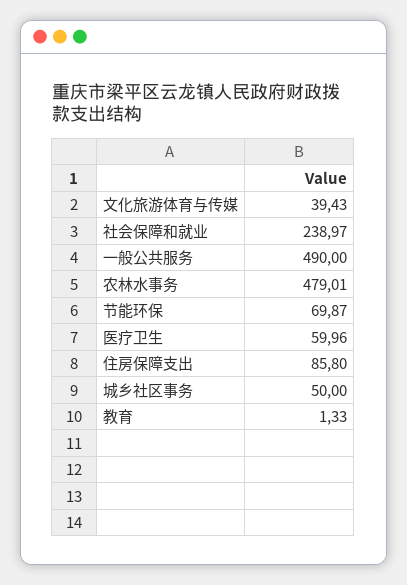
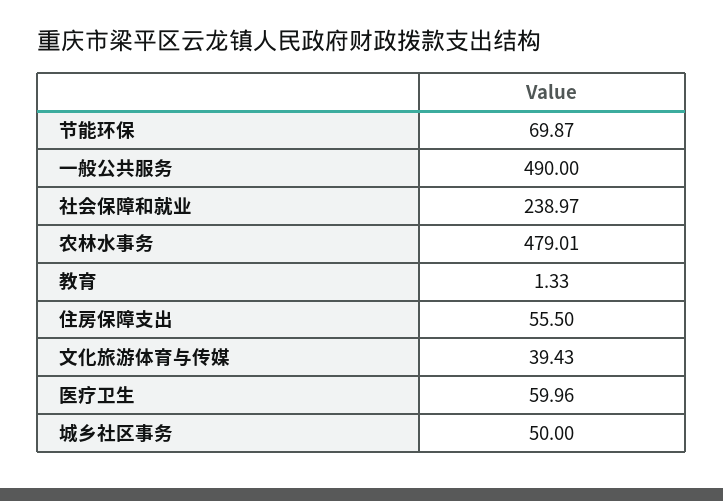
住房保障支出: 85.8 -> 55.5

